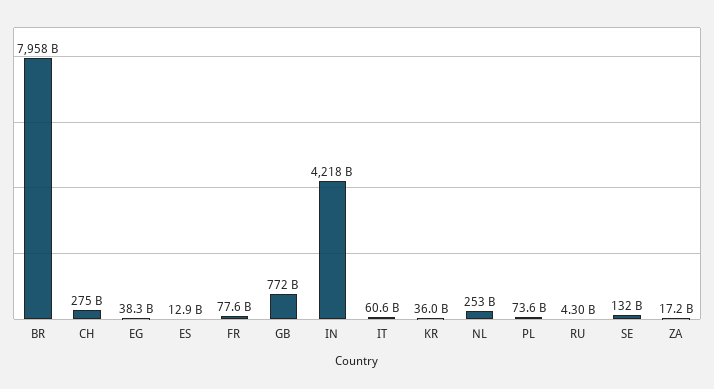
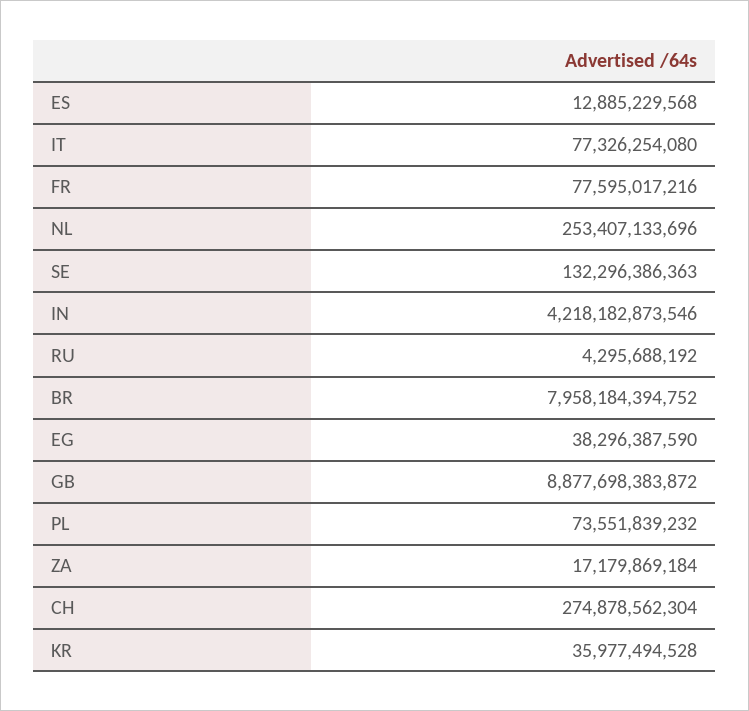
GB: 772000000000 -> 8877698383872
IT: 60600000000 -> 77326254080

